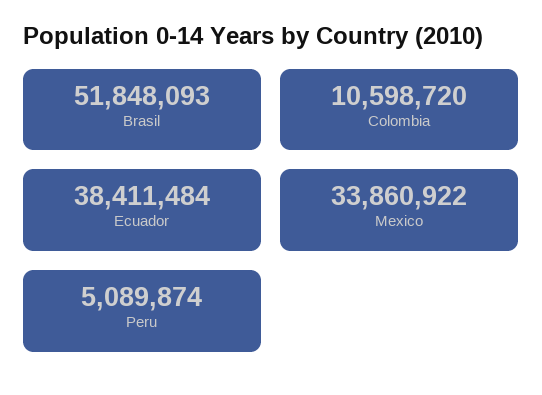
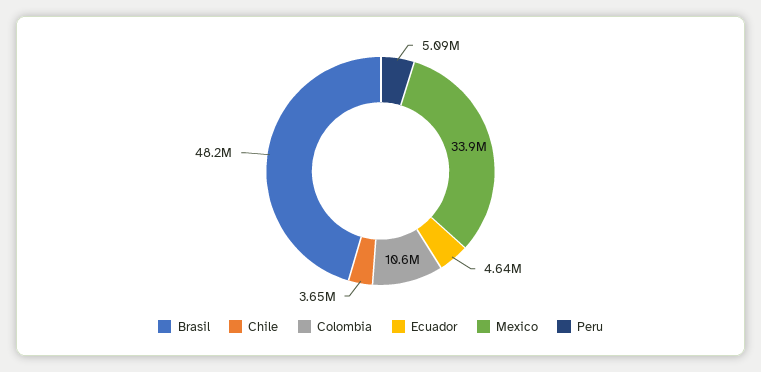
Brasil: 51848093 -> 48200000
Ecuador: 38411484 -> 4640000
Chile: none -> 3650000

